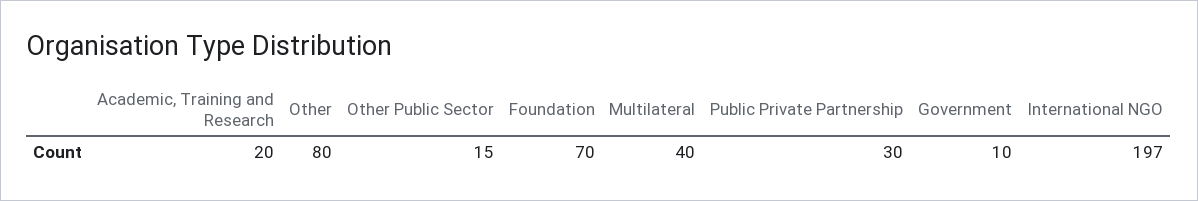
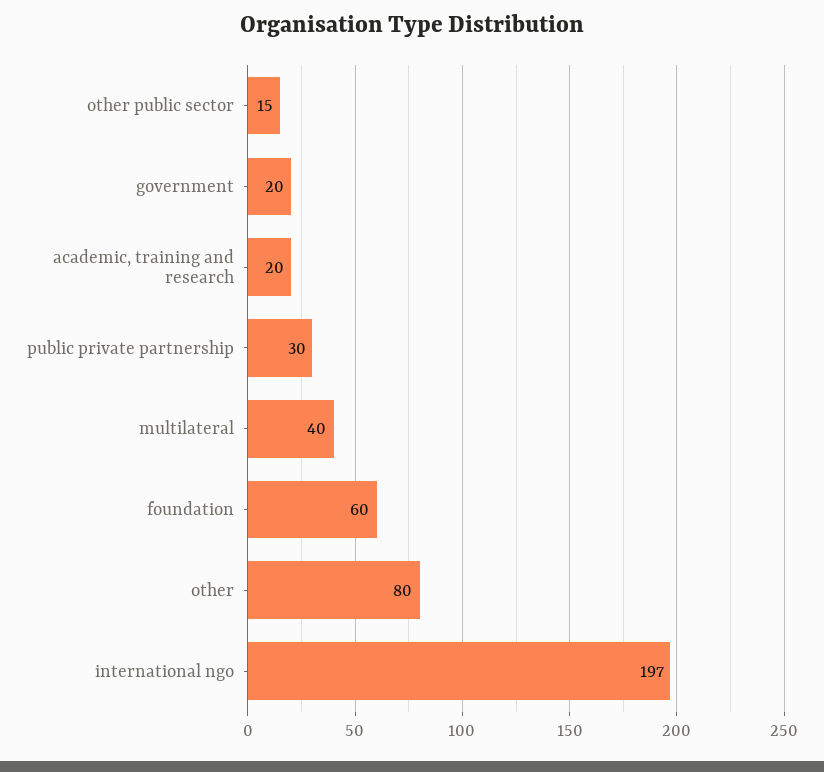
Foundation: 70 -> 60
Government: 10 -> 20

